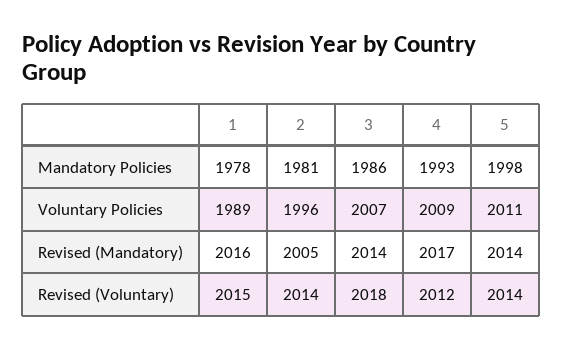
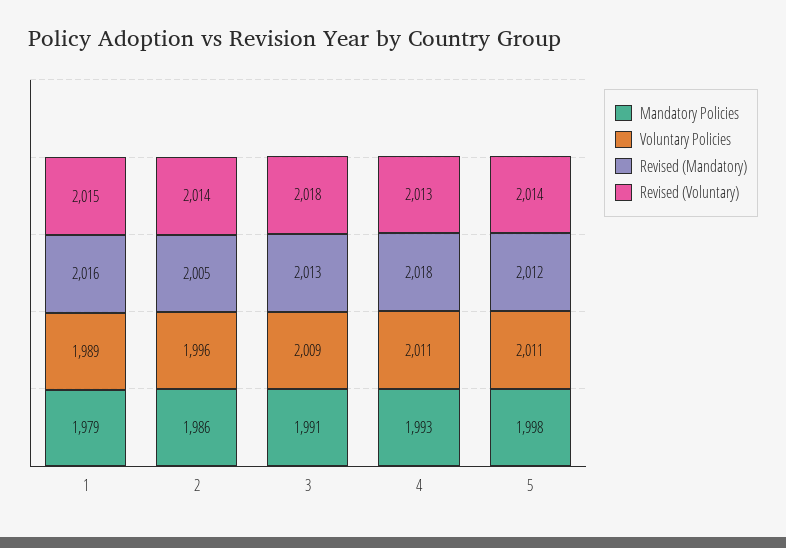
Mandatory Policies, 1: 1978 -> 1979
Mandatory Policies, 2: 1981 -> 1986
Mandatory Policies, 3: 1986 -> 1991
Voluntary Policies, 3: 2007 -> 2009
Voluntary Policies, 4: 2009 -> 2011
Revised (Mandatory), 3: 2014 -> 2013
Revised (Mandatory), 4: 2017 -> 2018
Revised (Mandatory), 5: 2014 -> 2012
Revised (Voluntary), 4: 2012 -> 2013

